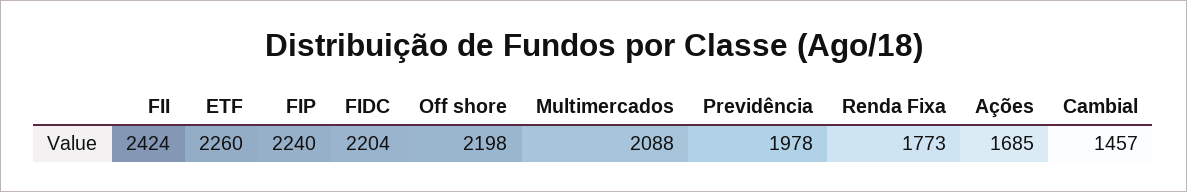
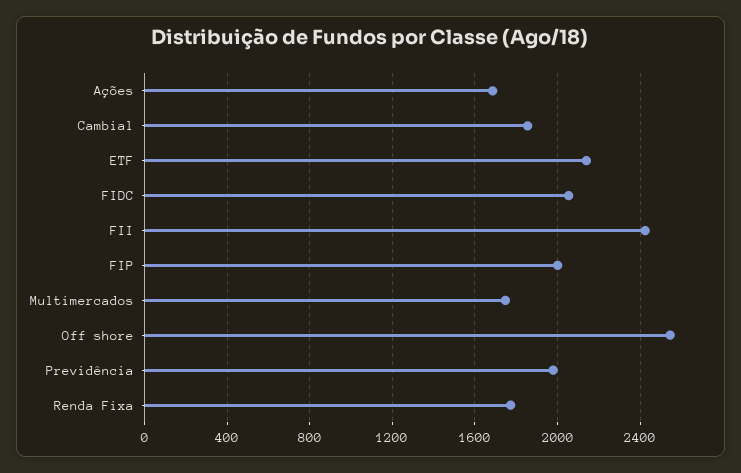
ETF: 2260 -> 2150
FIP: 2240 -> 2000
FIDC: 2204 -> 2050
Off shore: 2198 -> 2550
Multimercados: 2088 -> 1750
Cambial: 1457 -> 1850

